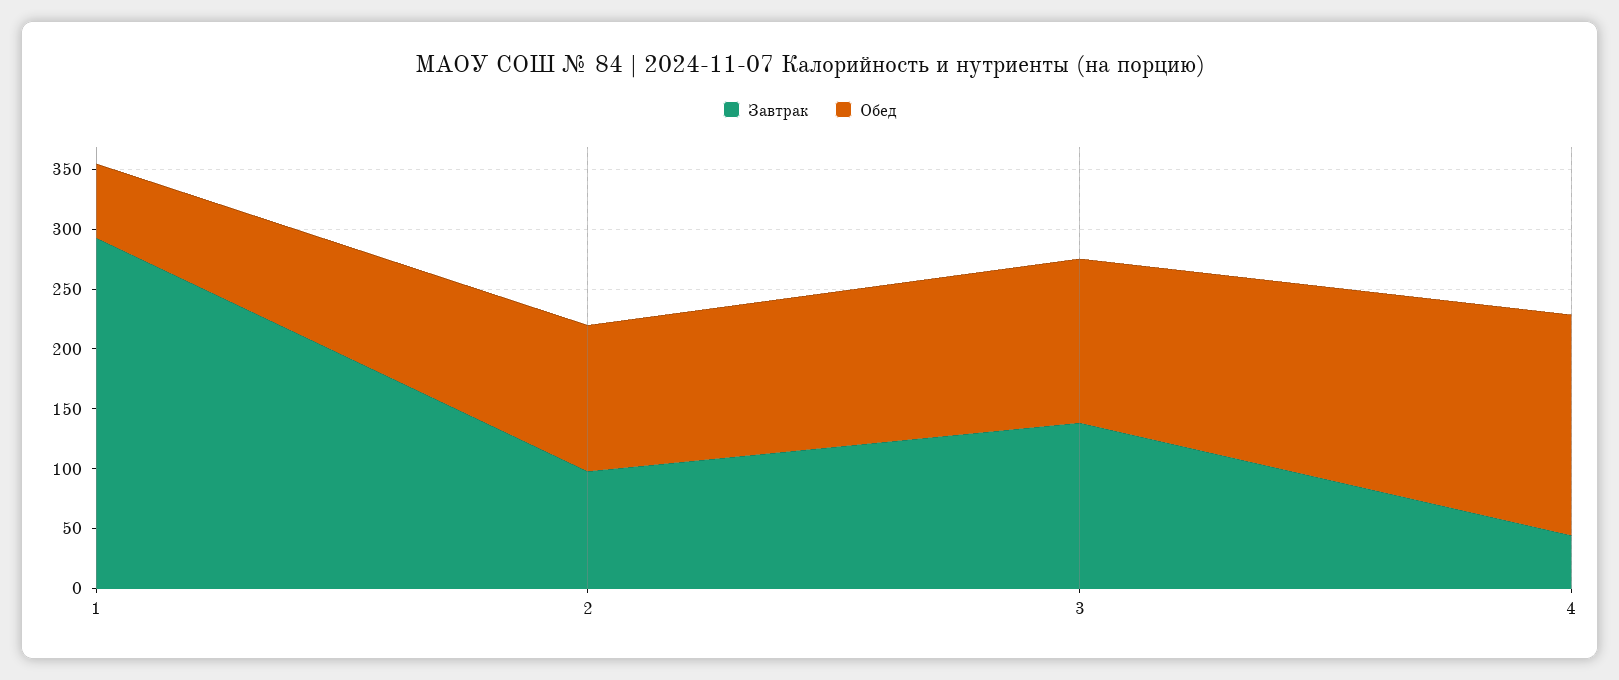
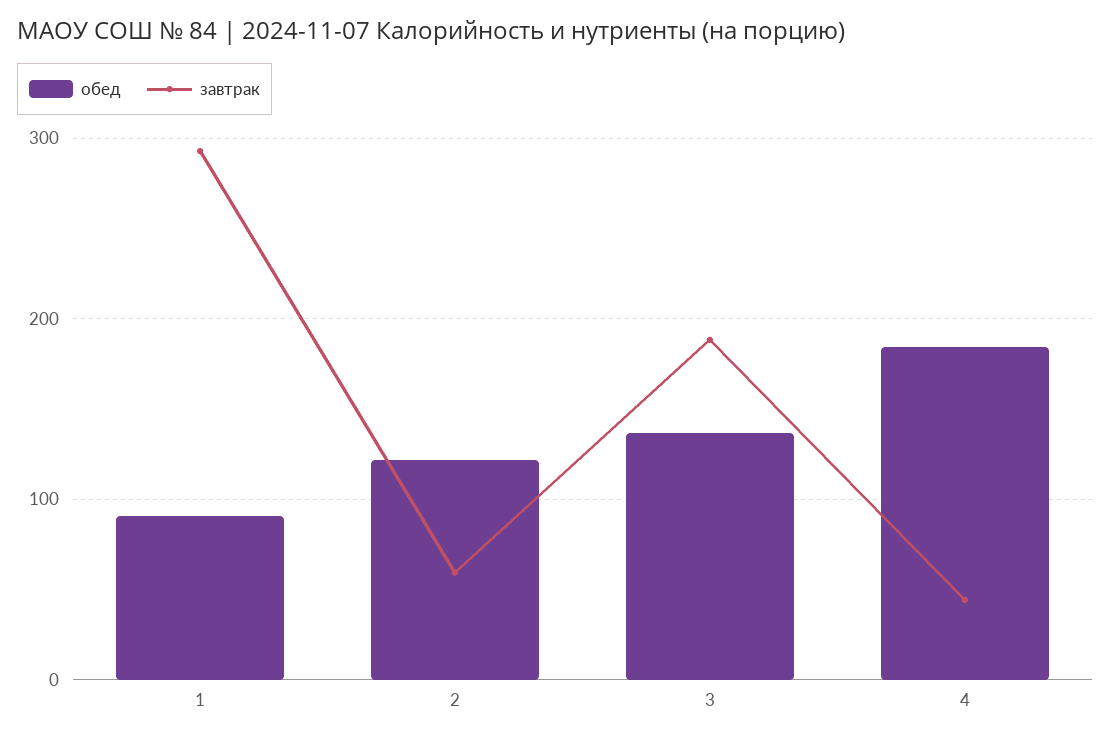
Обед, 1: 60 -> 90
Завтрак, 2: 100 -> 60
Завтрак, 3: 140 -> 190

